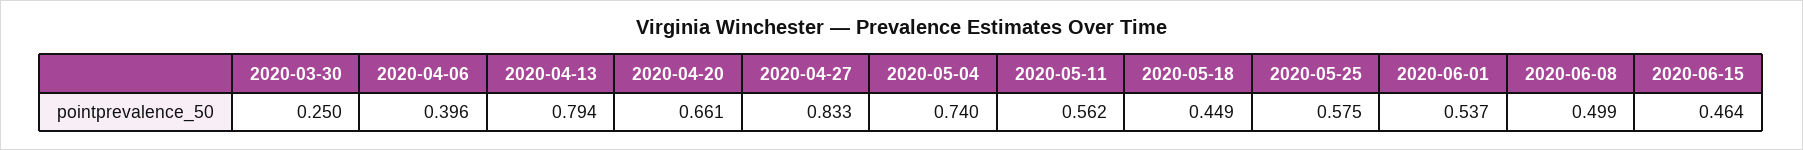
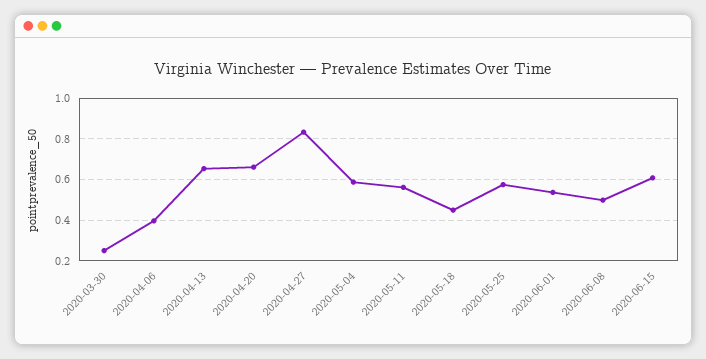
2020-04-13: 0.794 -> 0.65
2020-05-04: 0.74 -> 0.6
2020-06-15: 0.464 -> 0.6

